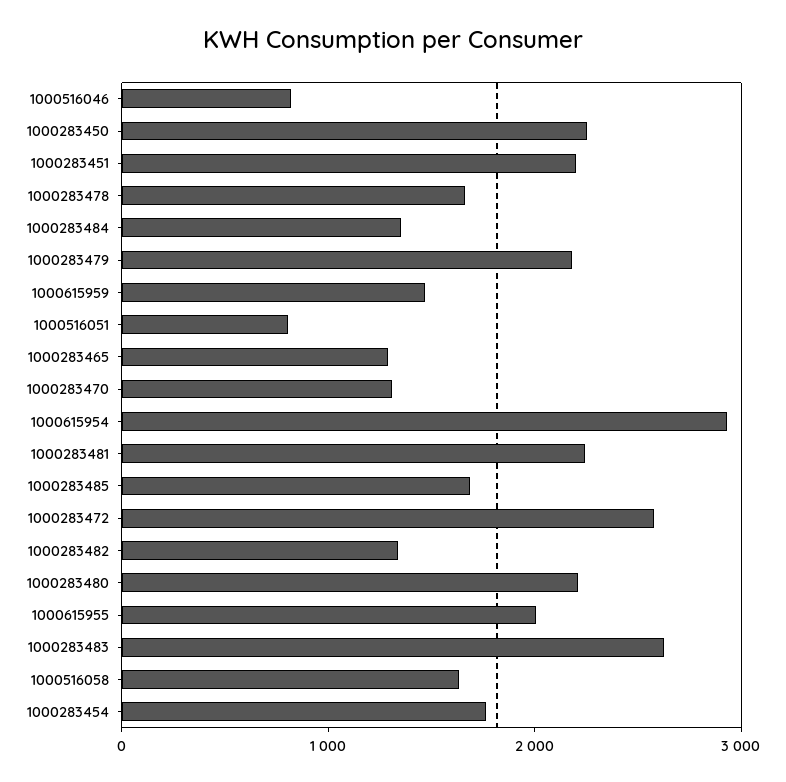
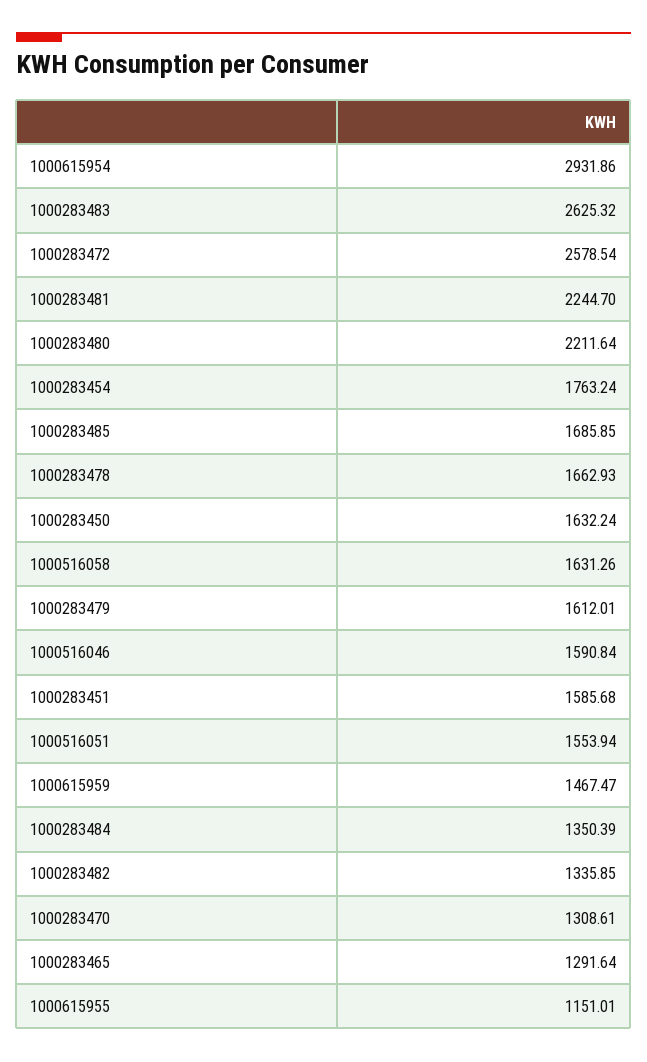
1000516046: 800 -> 1590.84
1000283450: 2200 -> 1632.24
1000283451: 2200 -> 1585.68
1000283479: 2200 -> 1612.01
1000516051: 800 -> 1553.94
1000615955: 2000 -> 1151.01

